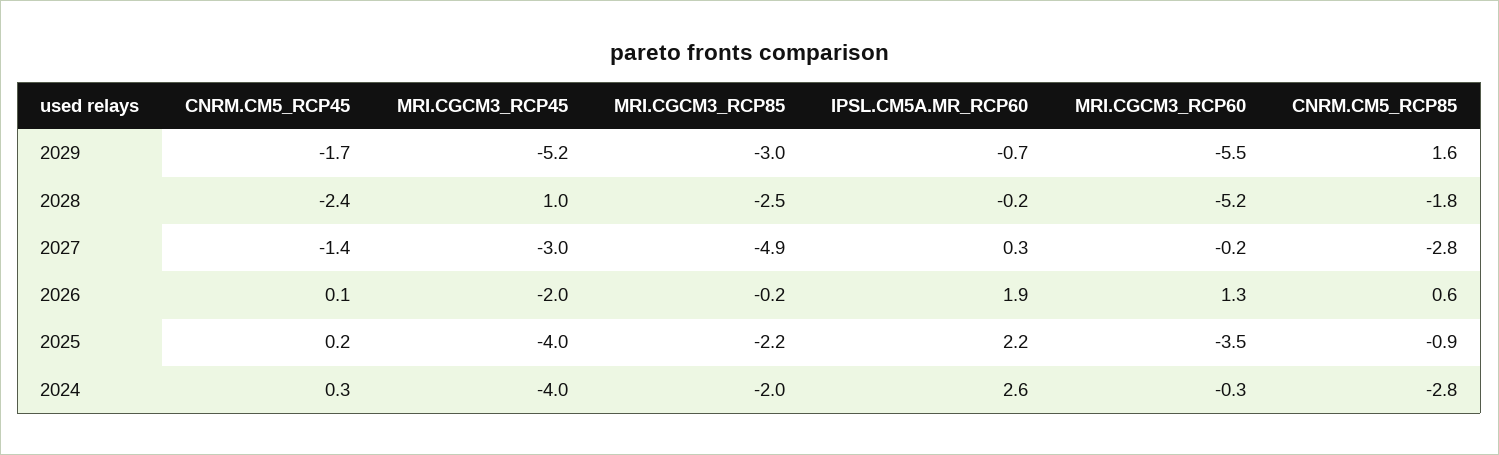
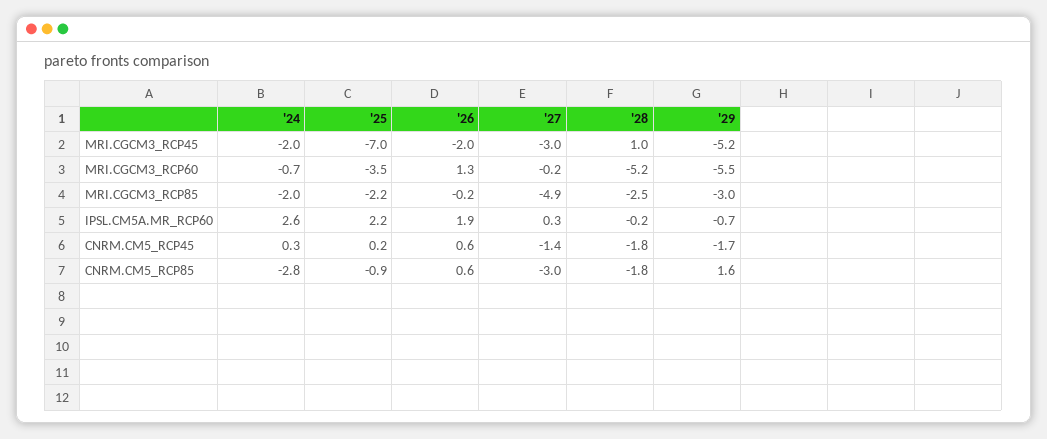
CNRM.CM5_RCP45, 2028: -2.4 -> -1.8
CNRM.CM5_RCP85, 2027: -2.8 -> -3
CNRM.CM5_RCP45, 2026: 0.1 -> 0.6
MRI.CGCM3_RCP45, 2025: -4 -> -7
MRI.CGCM3_RCP45, 2024: -4 -> -2
MRI.CGCM3_RCP60, 2024: -0.3 -> -0.7

